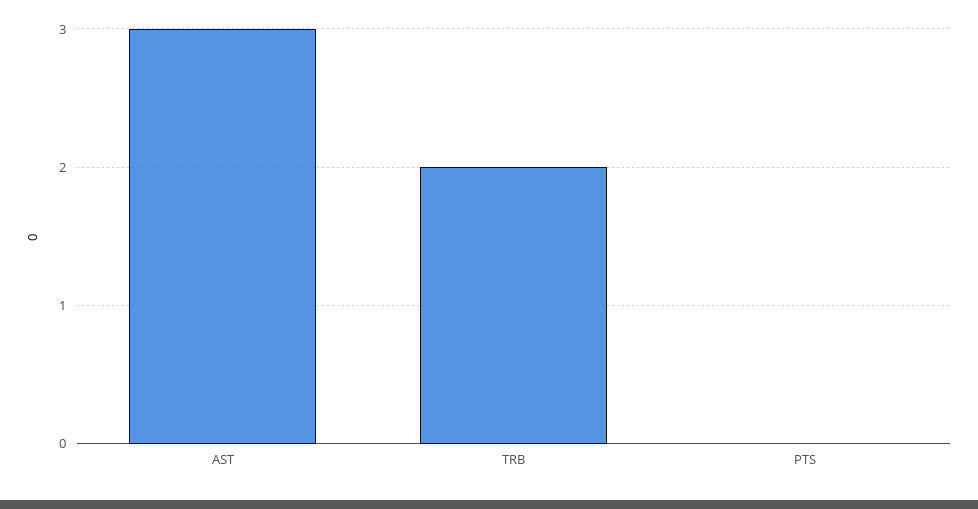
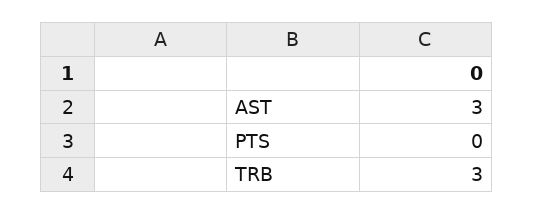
TRB: 2 -> 3

